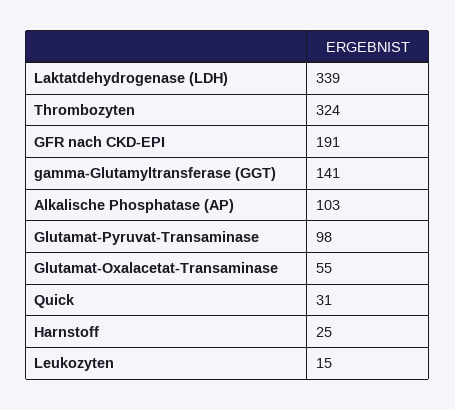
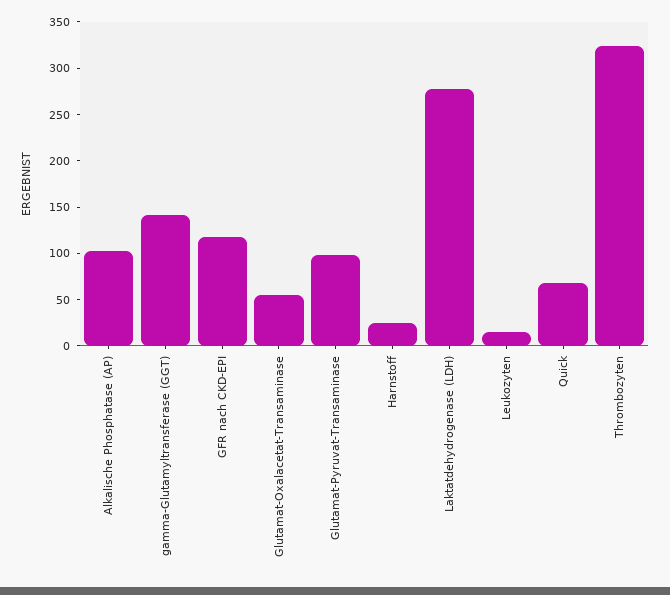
Laktatdehydrogenase (LDH): 339 -> 280
GFR nach CKD-EPI: 191 -> 120
Quick: 31 -> 70

